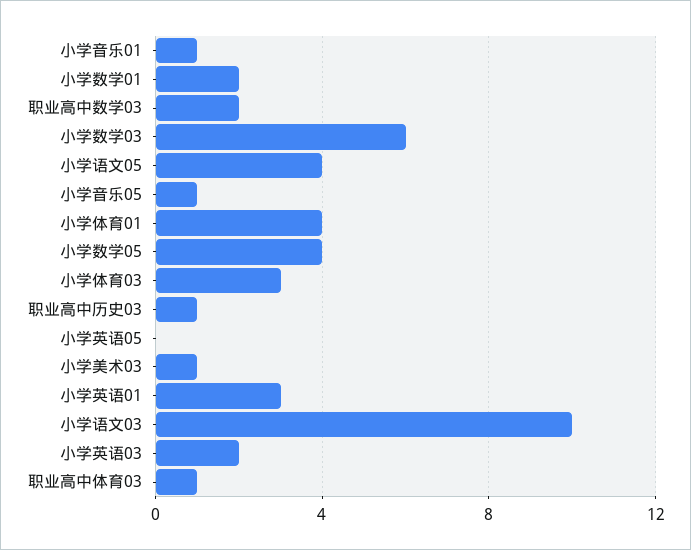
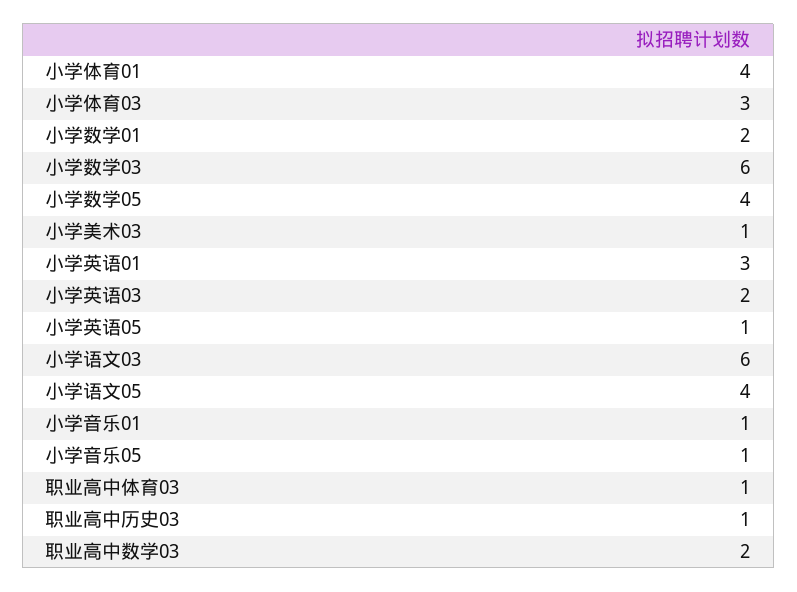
小学英语05: 0 -> 1
小学语文03: 10 -> 6

